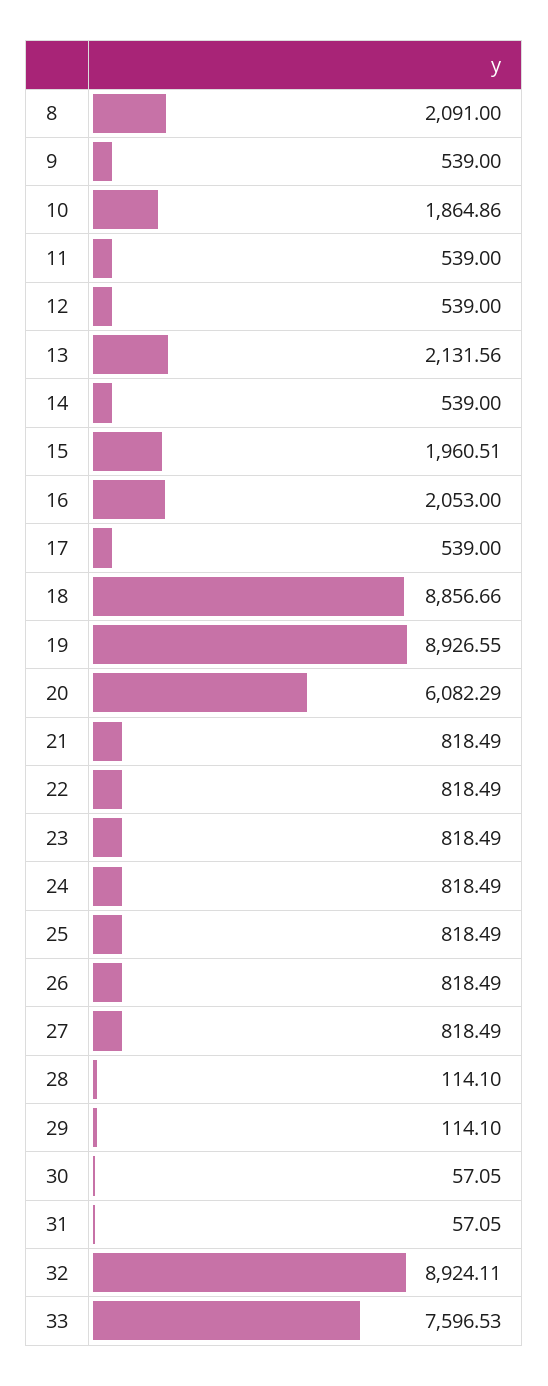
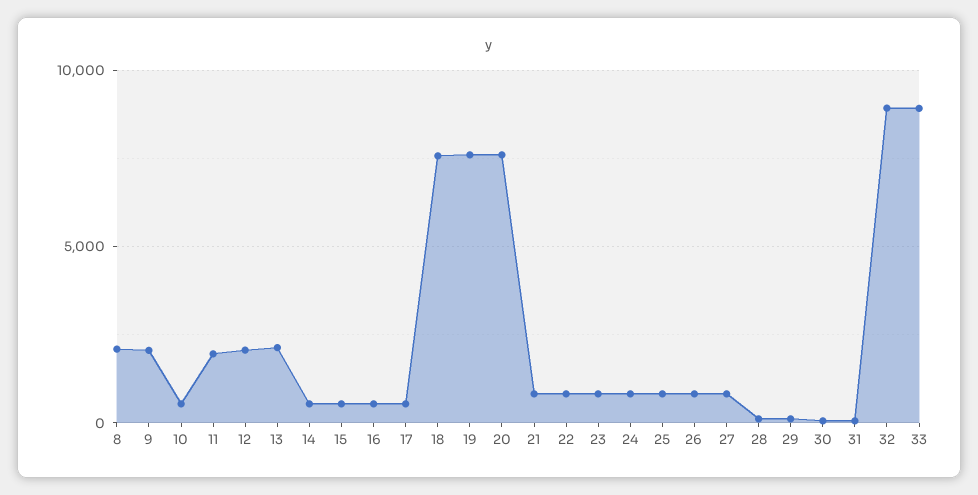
9: 539 -> 2000
10: 1864.86 -> 500
11: 539 -> 2000
12: 539 -> 2000
15: 1960.51 -> 500
16: 2053 -> 500
18: 8856.66 -> 7500
19: 8926.55 -> 7500
20: 6082.29 -> 7500
33: 7596.53 -> 9000

